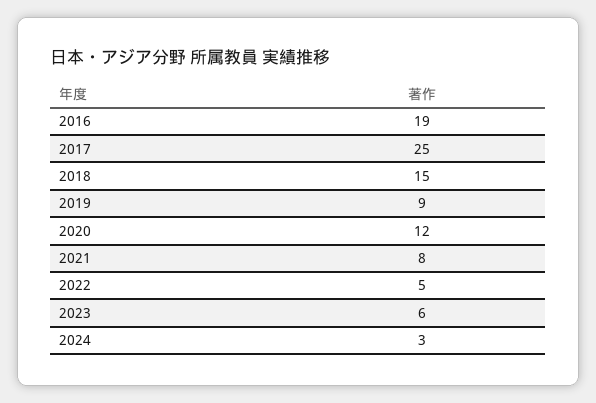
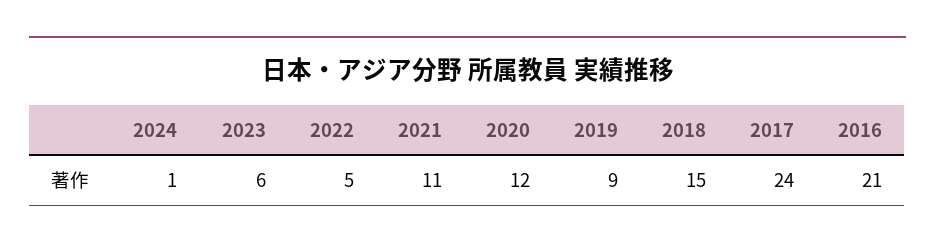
2016: 19 -> 21
2017: 25 -> 24
2021: 8 -> 11
2024: 3 -> 1

